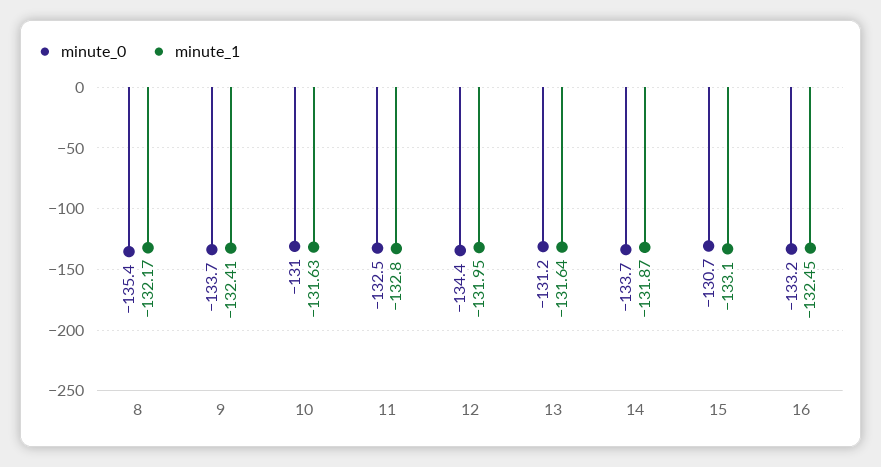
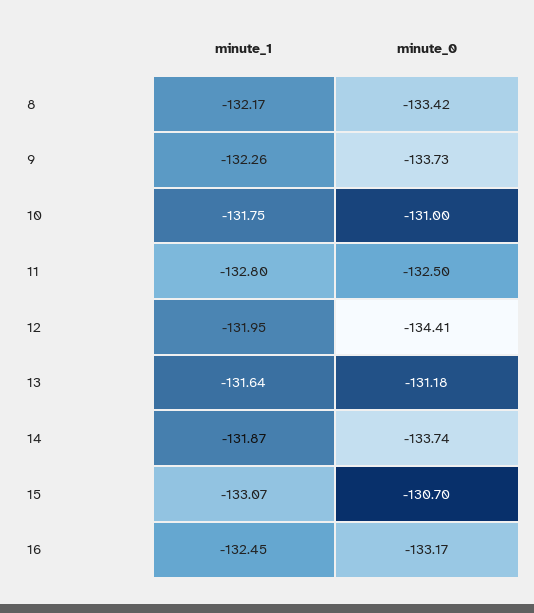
minute_0, 8: -135.4 -> -133.42
minute_1, 9: -132.41 -> -132.26
minute_1, 10: -131.63 -> -131.75
minute_1, 15: -133.1 -> -133.07

